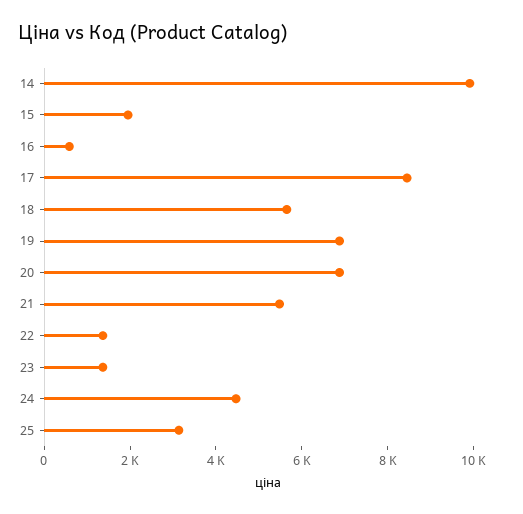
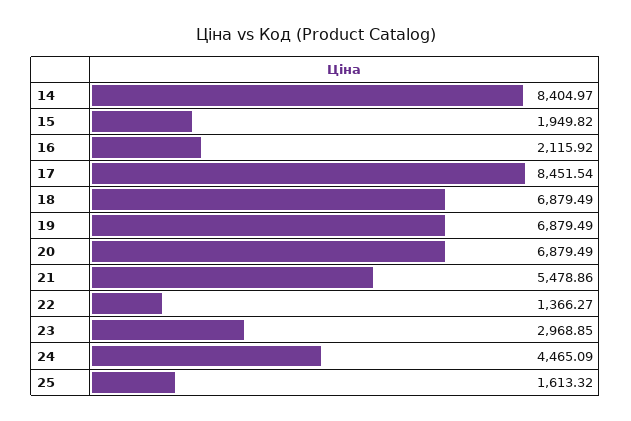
14: 10000 -> 8404.97
16: 500 -> 2115.92
18: 5500 -> 6879.49
23: 1500 -> 2968.85
25: 3000 -> 1613.32

